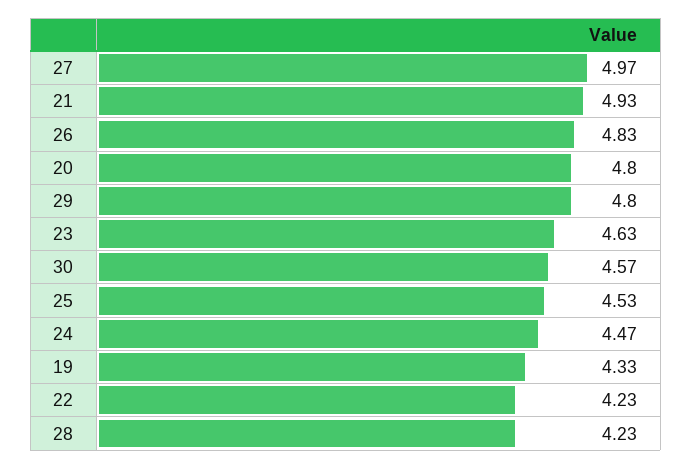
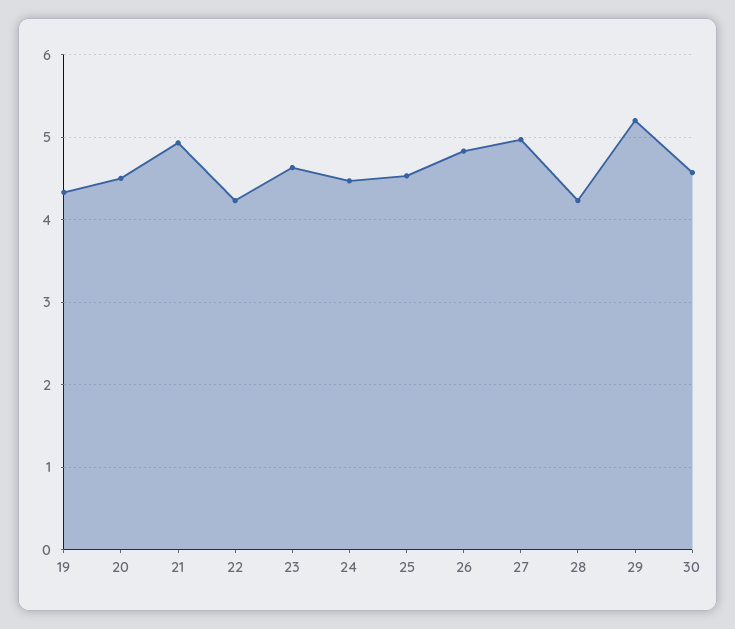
20: 4.8 -> 4.5
29: 4.8 -> 5.2

